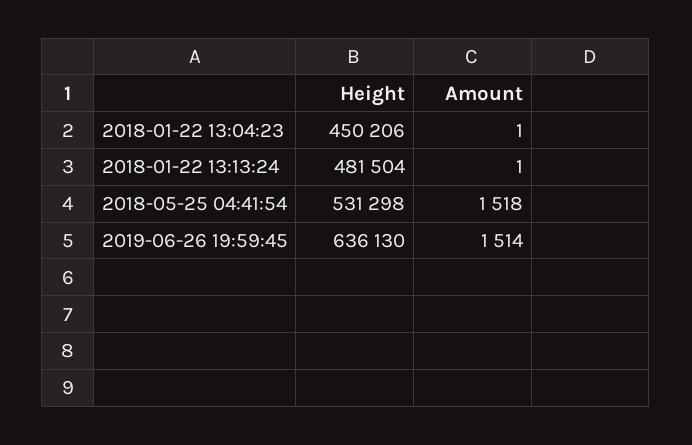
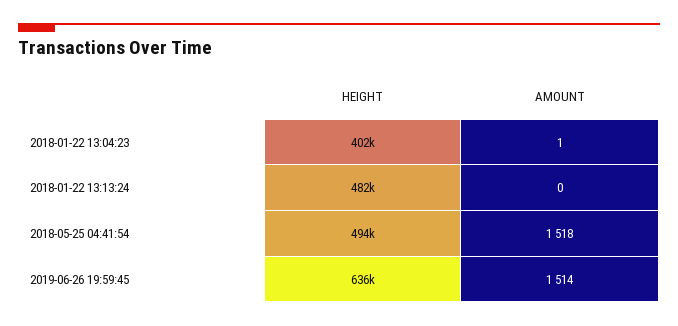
Height, 2018-01-22 13:04:23: 450206 -> 402000
Amount, 2018-01-22 13:13:24: 1 -> 0
Height, 2018-05-25 04:41:54: 531298 -> 494000

